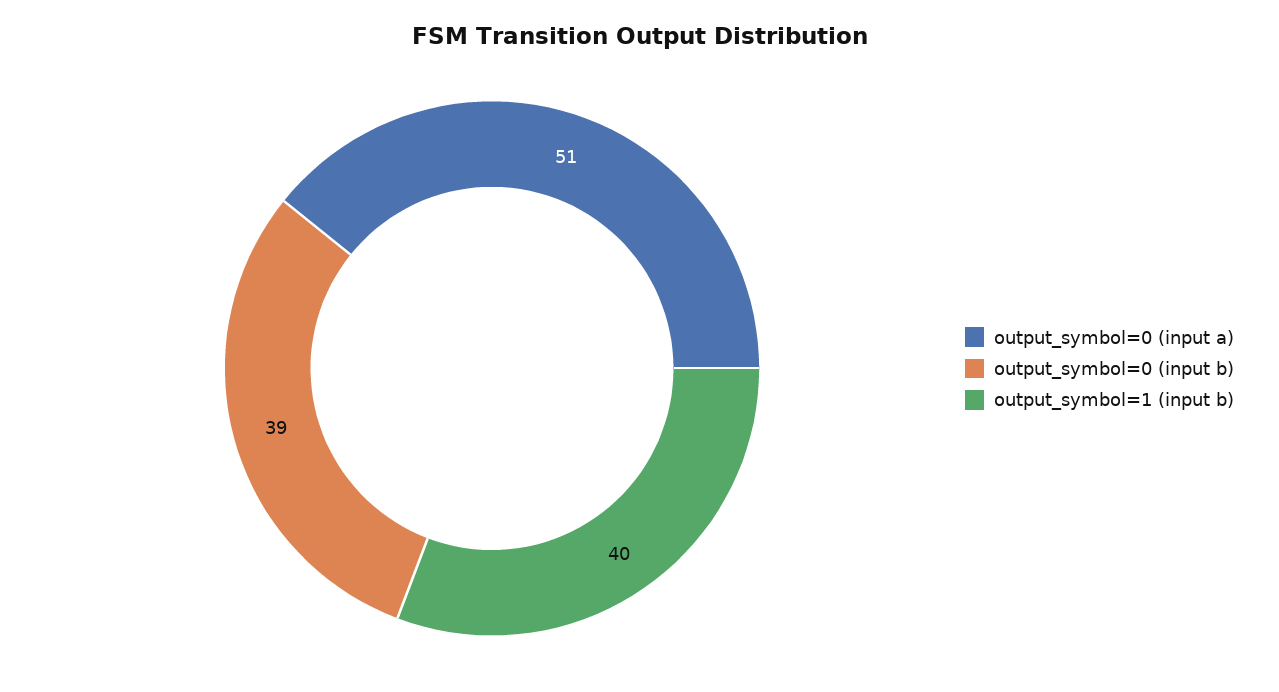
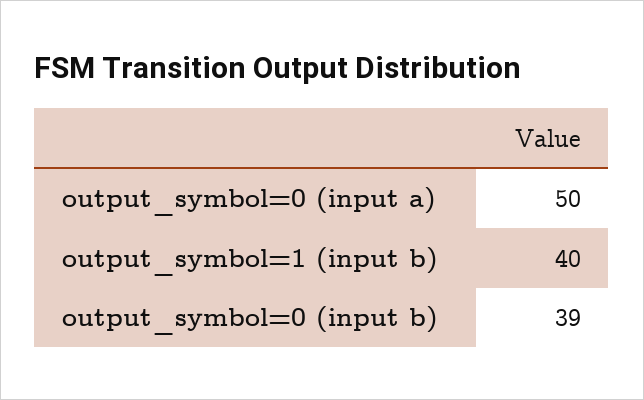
output_symbol=0 (input a): 51 -> 50

